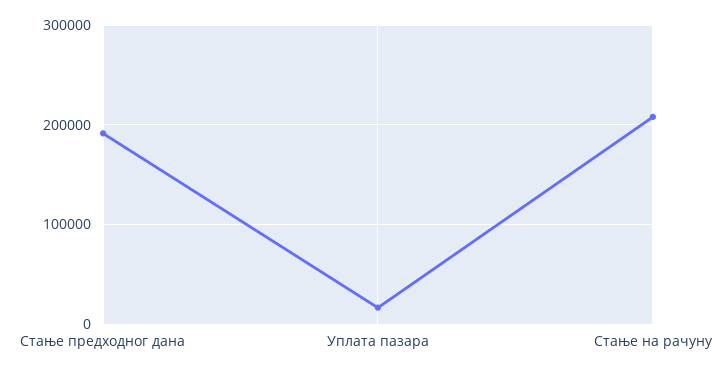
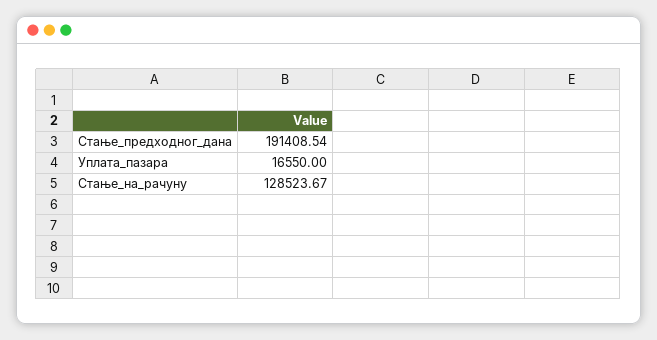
Стање на рачуну: 210000 -> 128523.67

